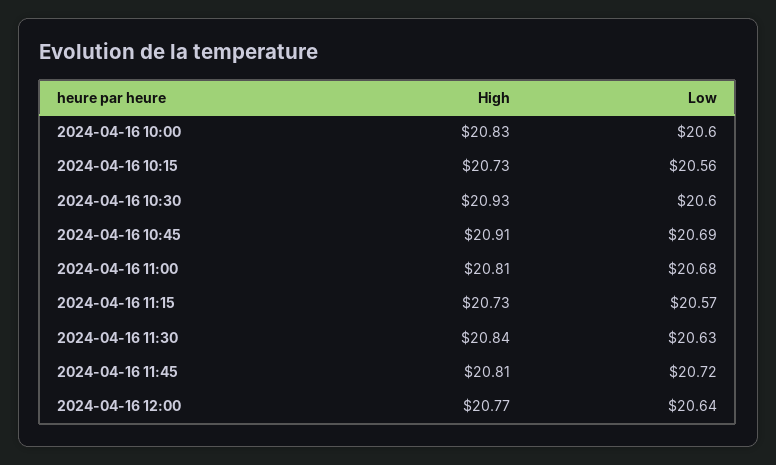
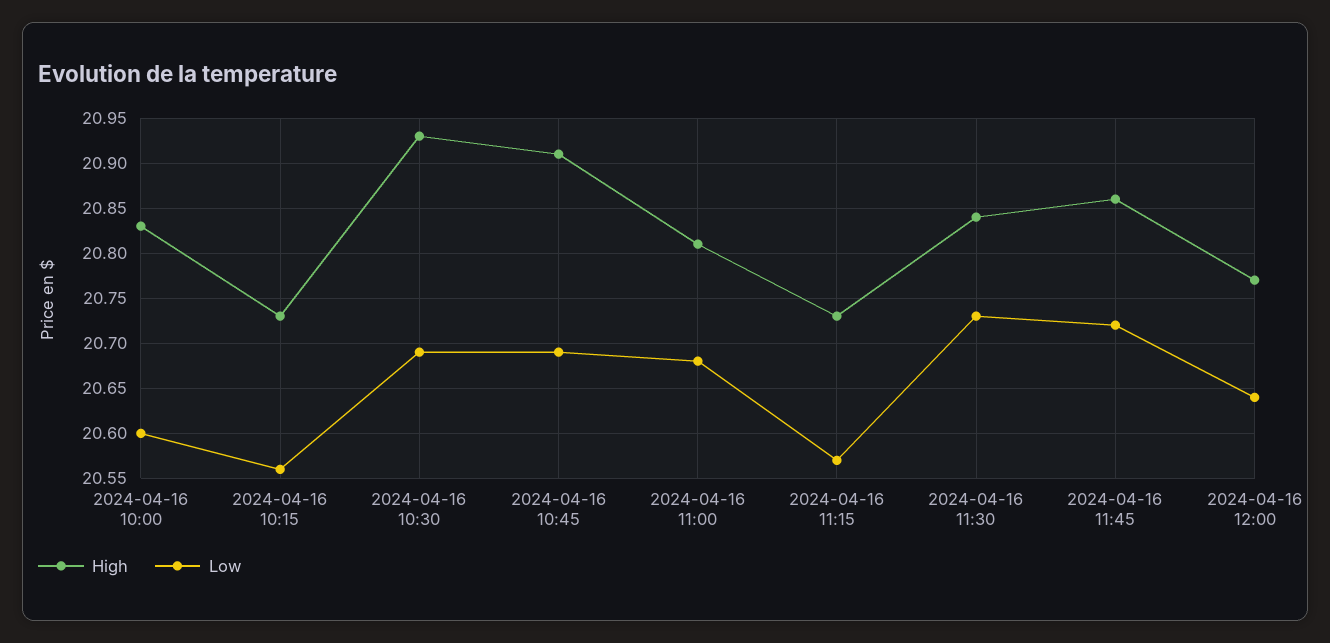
Low, 2024-04-16 10:30: 20.6 -> 20.69
Low, 2024-04-16 11:30: 20.63 -> 20.73
High, 2024-04-16 11:45: 20.81 -> 20.86

